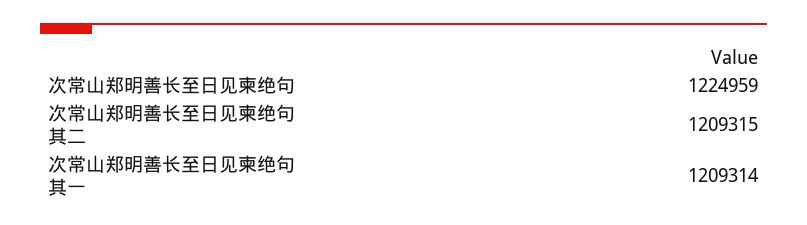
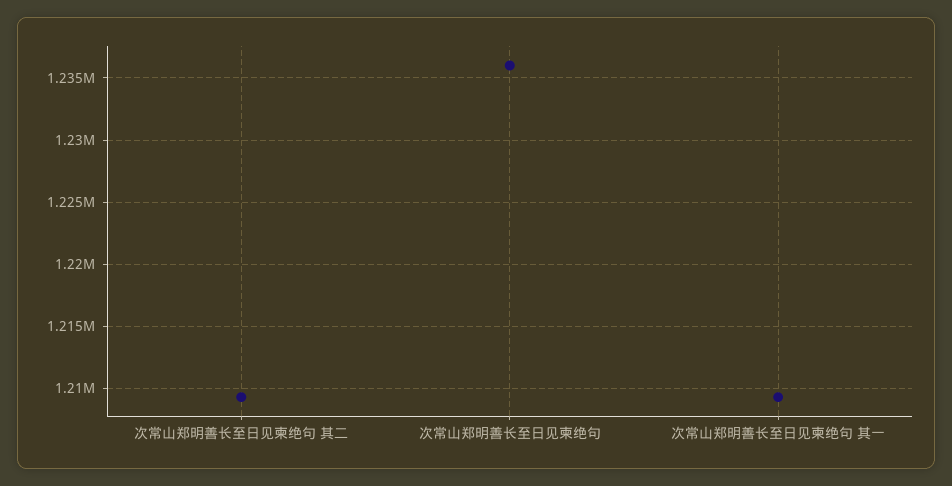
次常山郑明善长至日见柬绝句: 1224959 -> 1236000

